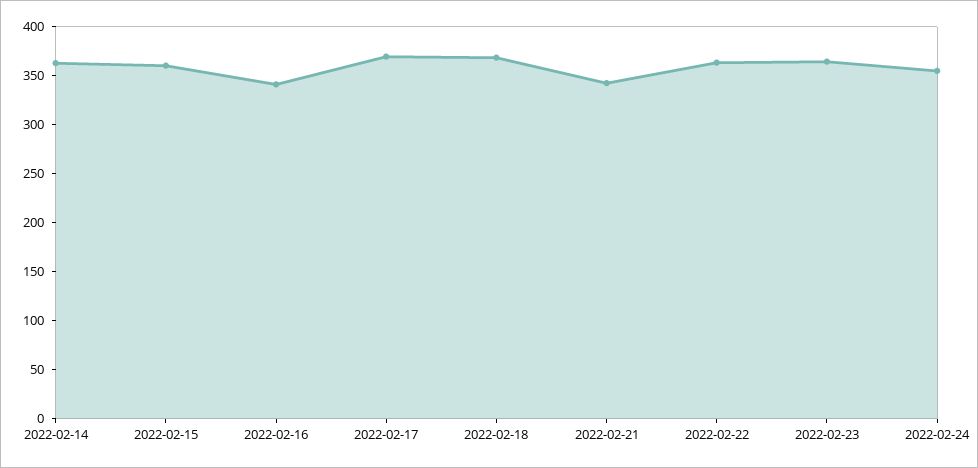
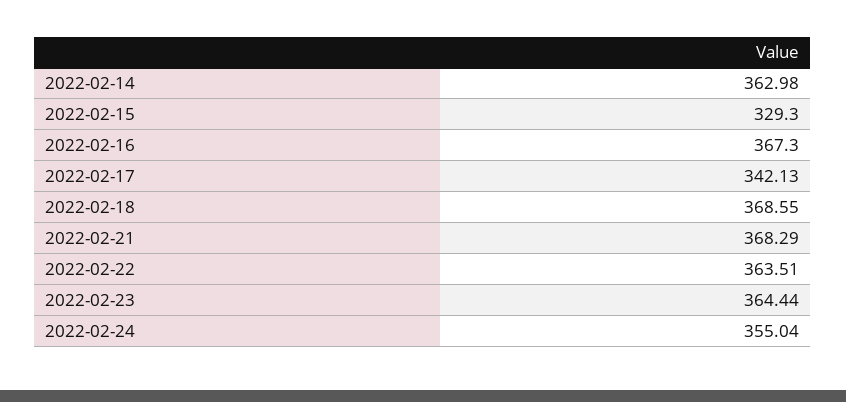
2022-02-15: 360 -> 329.3
2022-02-16: 340 -> 367.3
2022-02-17: 370 -> 342.13
2022-02-21: 340 -> 368.29

